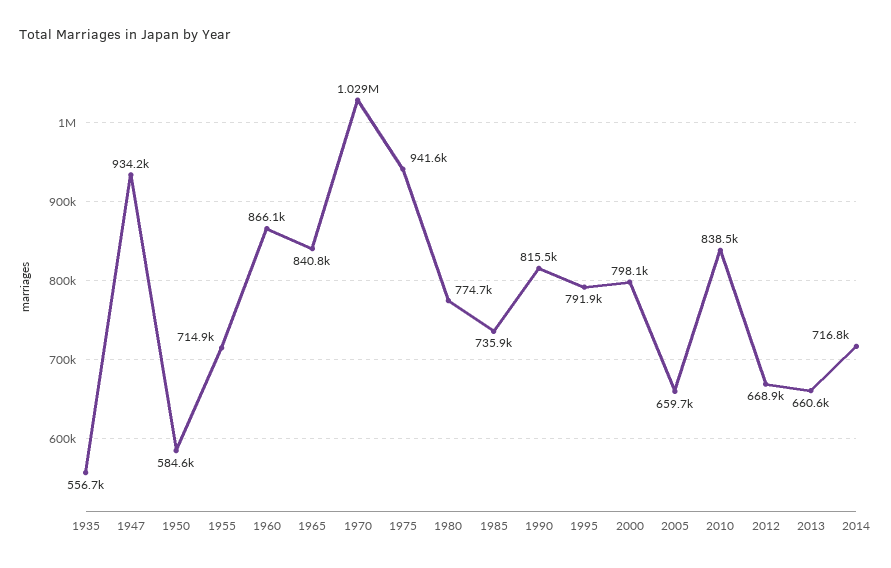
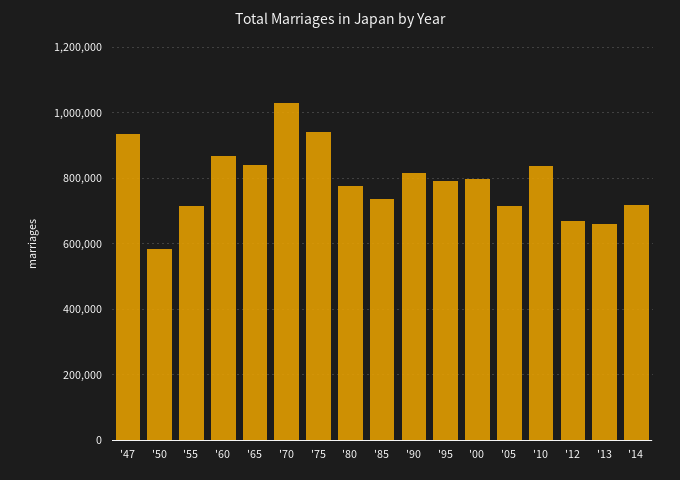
1935: 556700 -> none
2005: 659700 -> 720000

